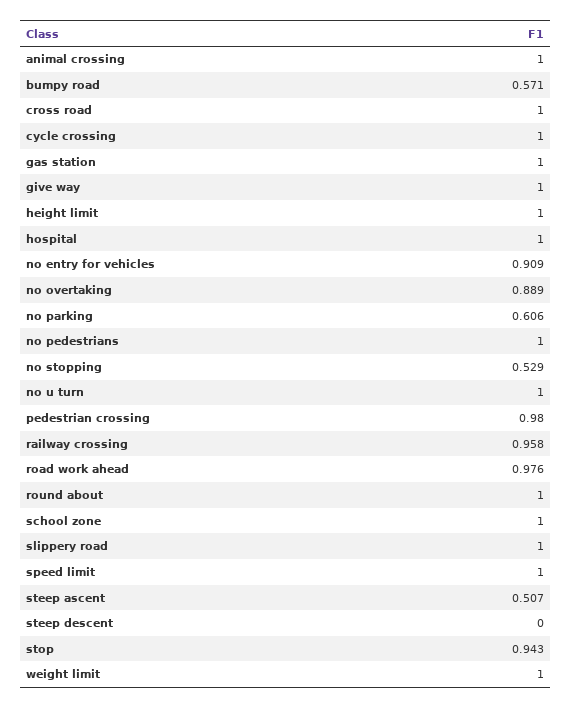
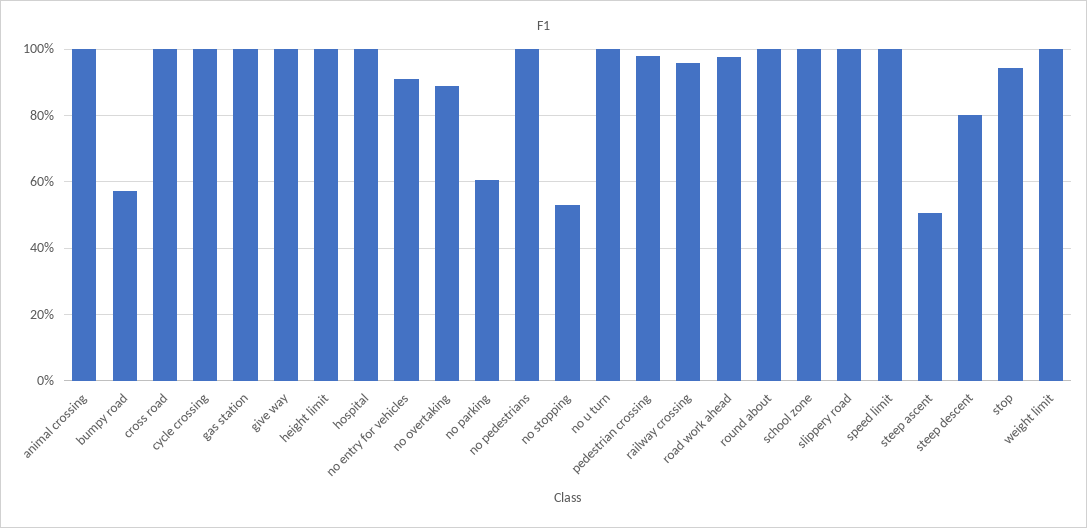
steep descent: 0 -> 0.8

